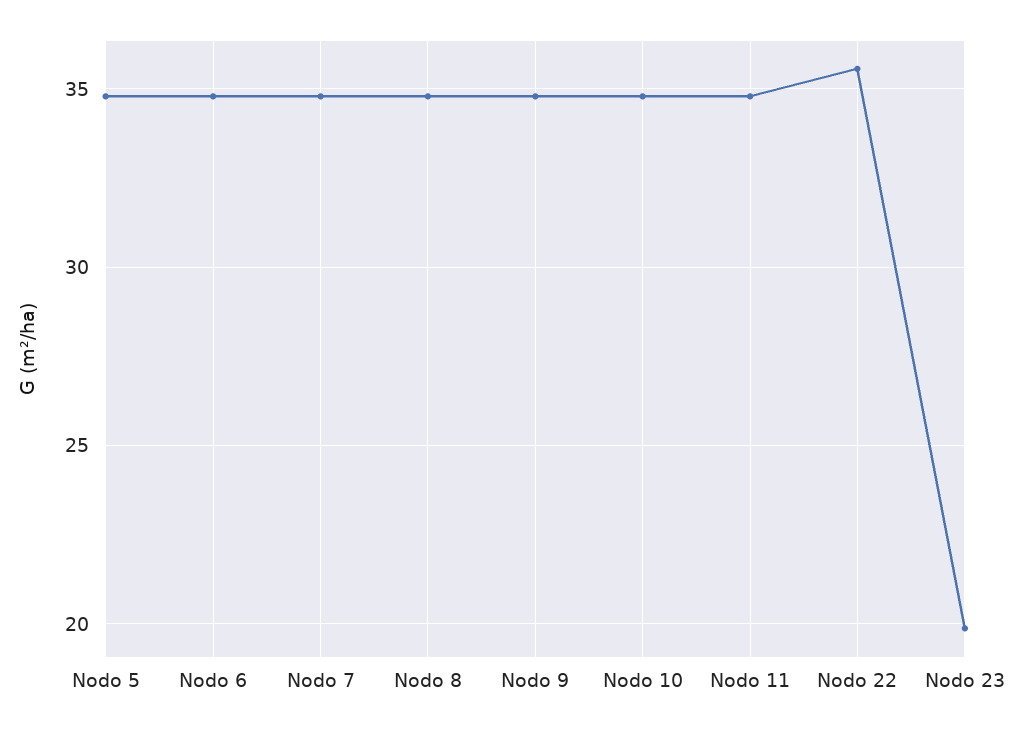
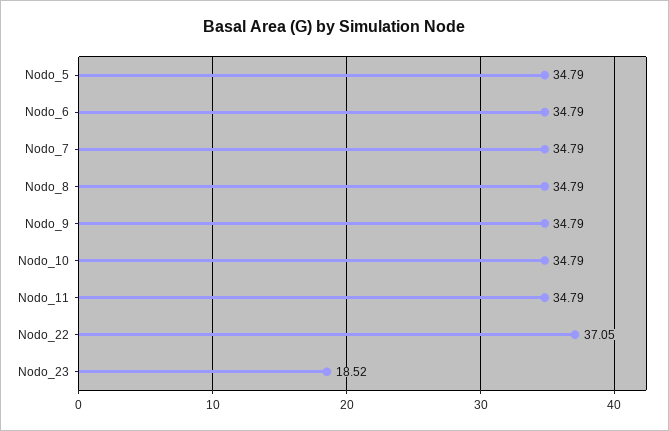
Nodo 22: 35.5 -> 37.05
Nodo 23: 20 -> 18.52

